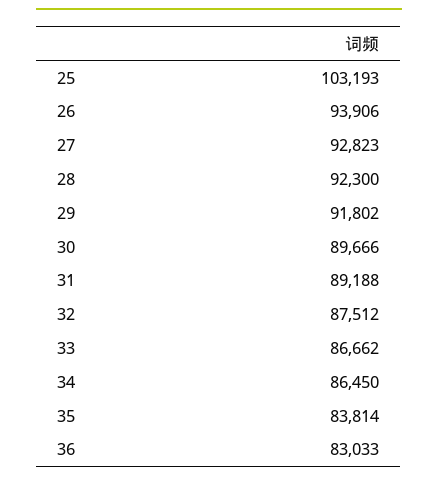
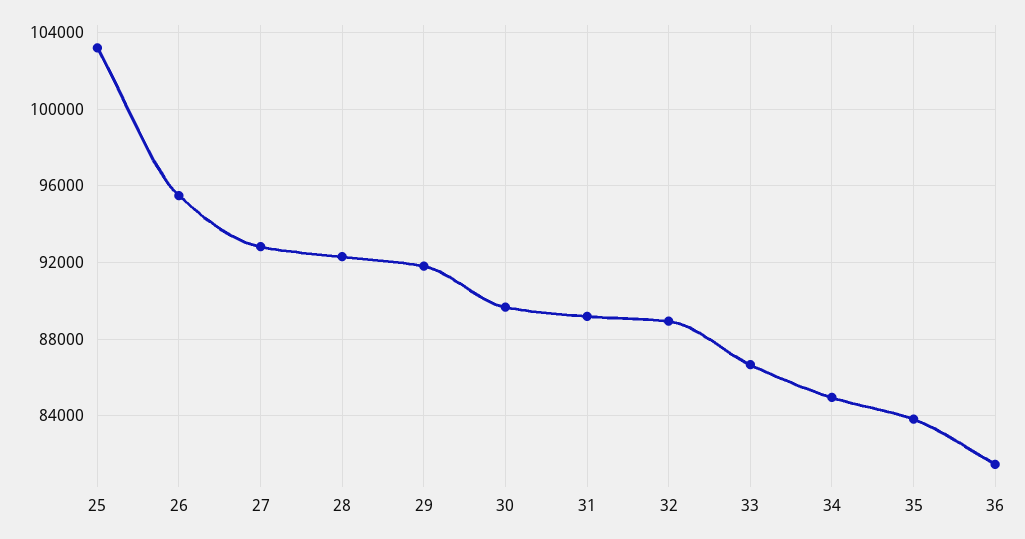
26: 93906 -> 95500
32: 87512 -> 89000
34: 86450 -> 85000
36: 83033 -> 81500

